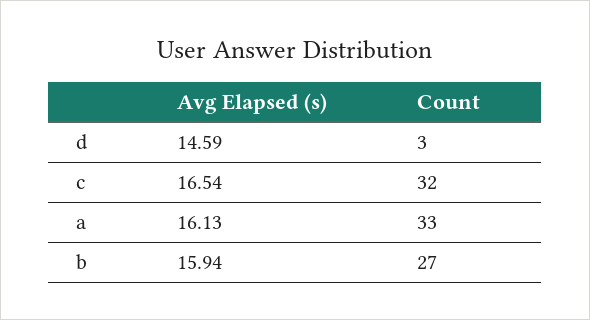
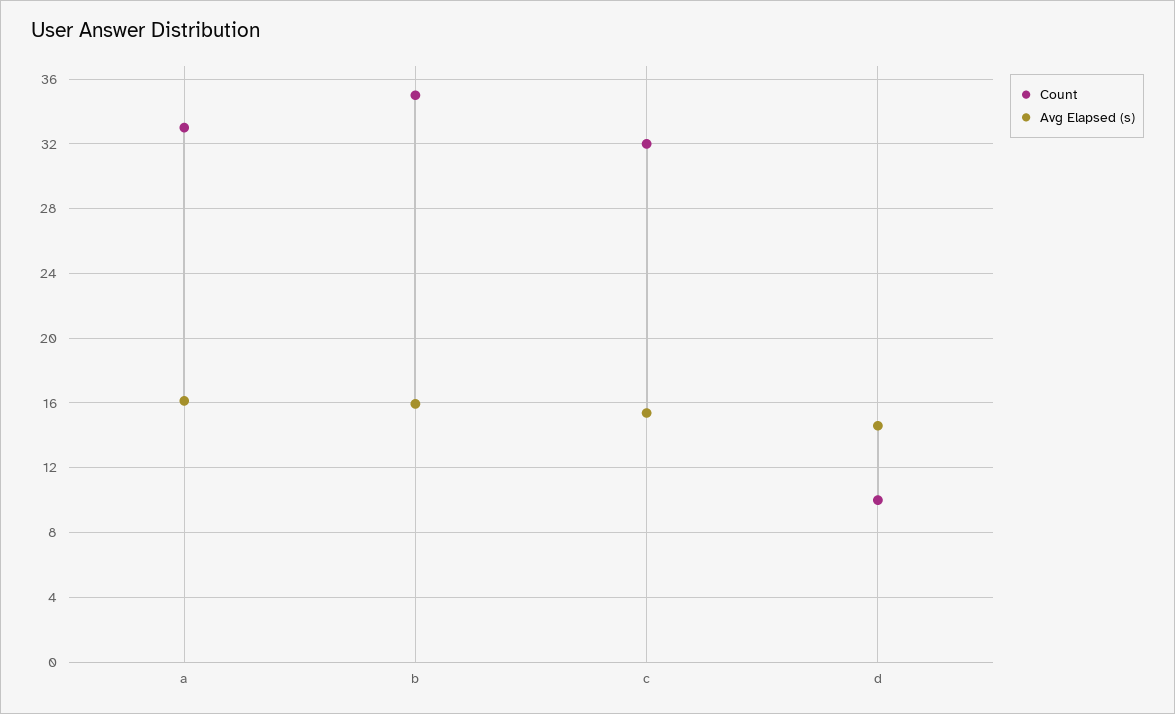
Count, d: 3 -> 10
Avg Elapsed (s), c: 16.54 -> 15.5
Count, b: 27 -> 35

